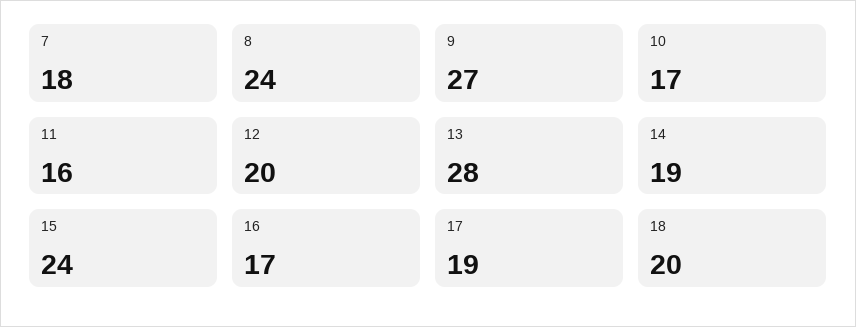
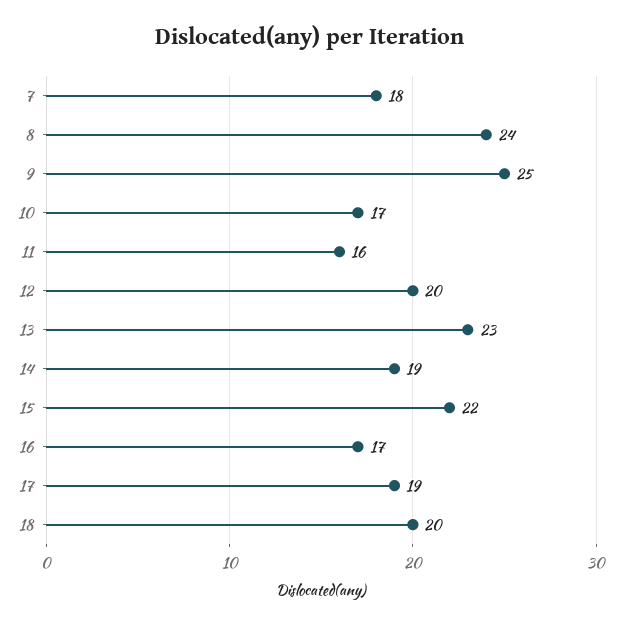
9: 27 -> 25
13: 28 -> 23
15: 24 -> 22

